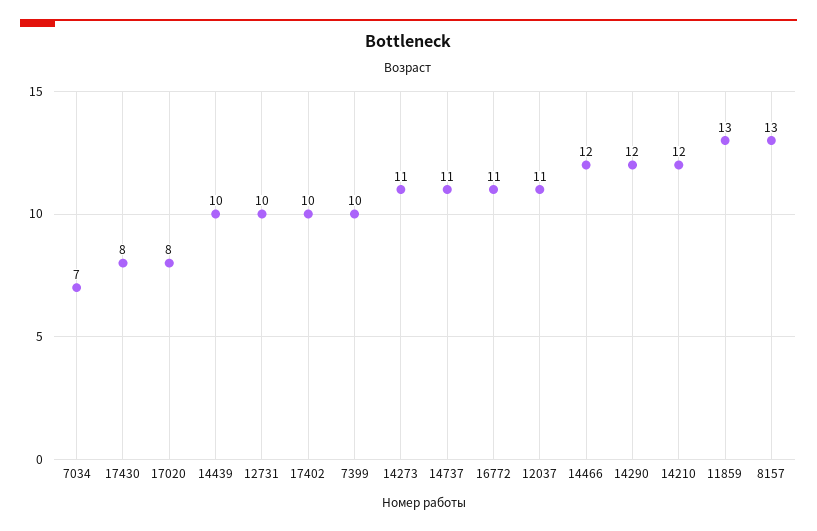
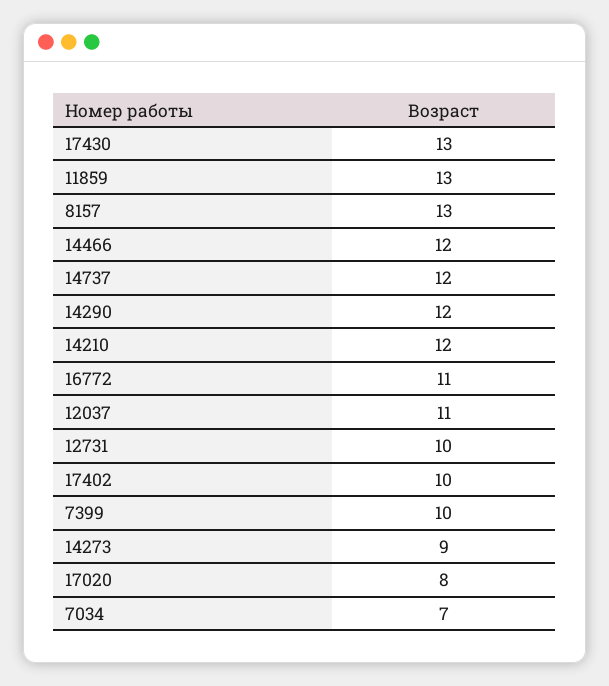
17430: 8 -> 13
14439: 10 -> none
14273: 11 -> 9
14737: 11 -> 12

